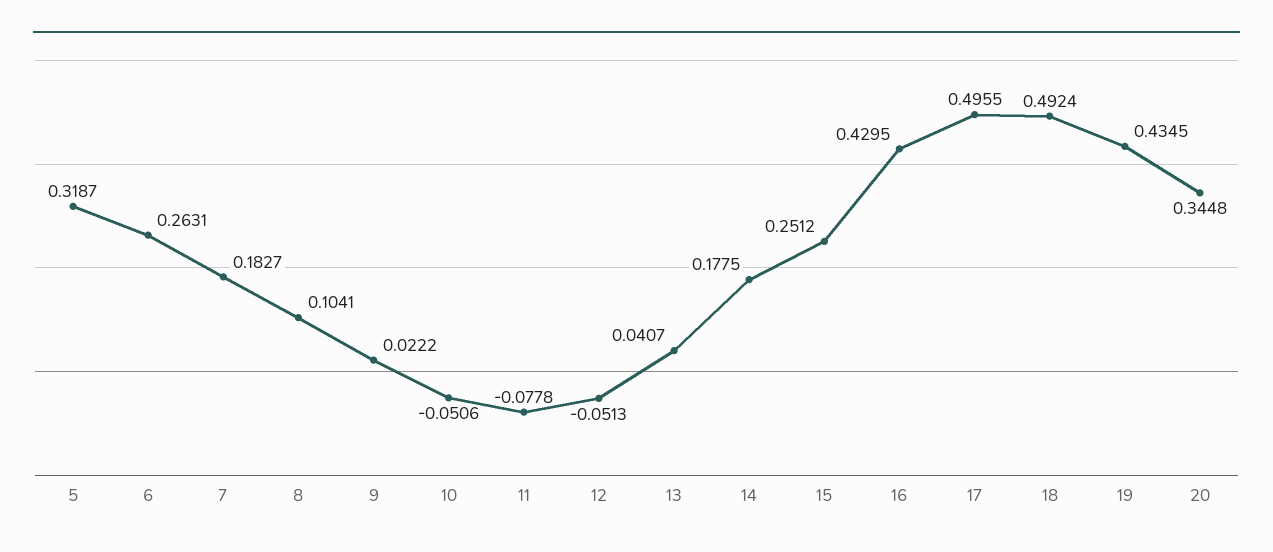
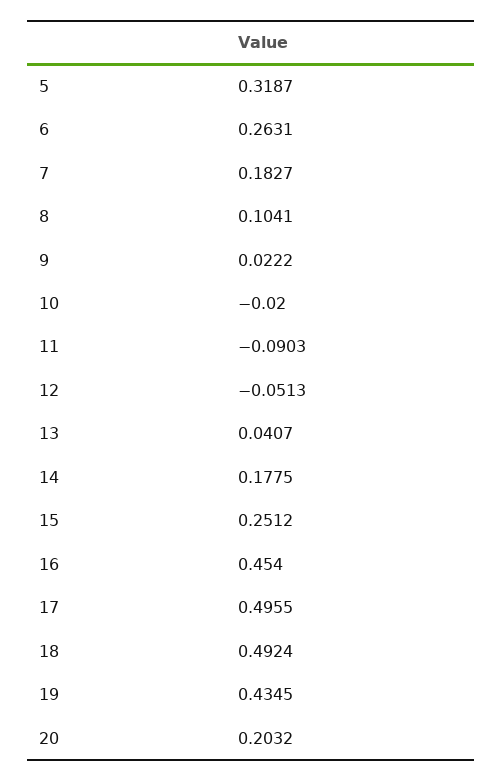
10: -0.0506 -> -0.02
11: -0.0778 -> -0.0903
16: 0.4295 -> 0.454
20: 0.3448 -> 0.2032

